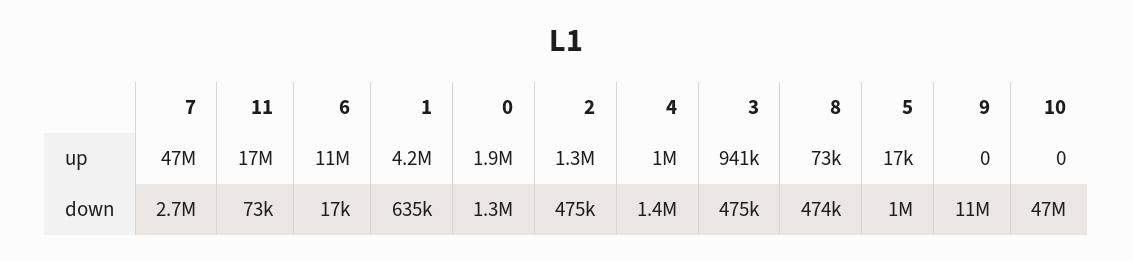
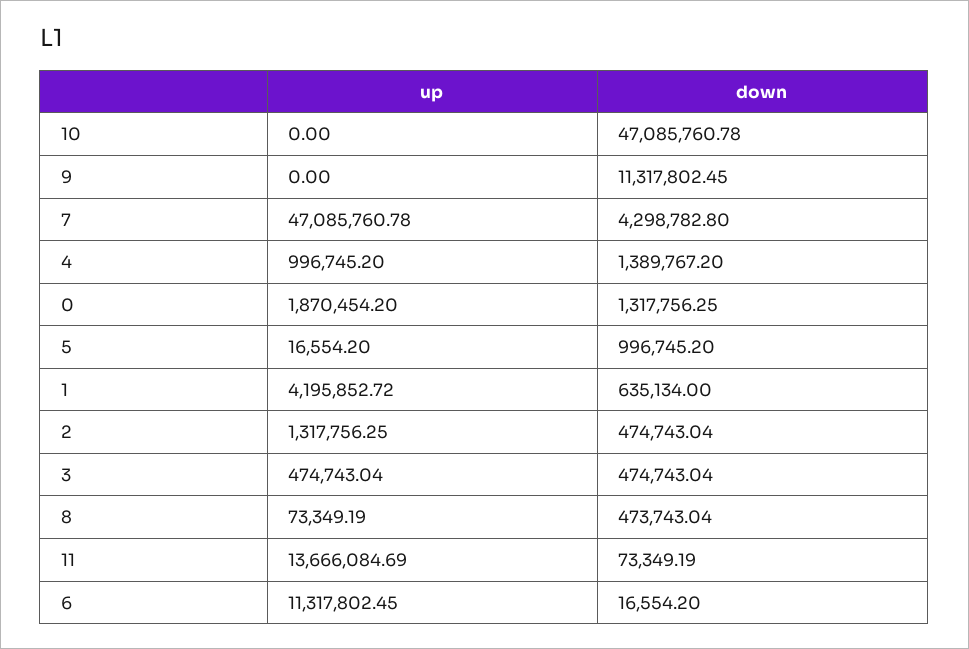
11, up: 17000000 -> 13666084.69
3, up: 941000 -> 474743.04
7, down: 2700000 -> 4298782.8

